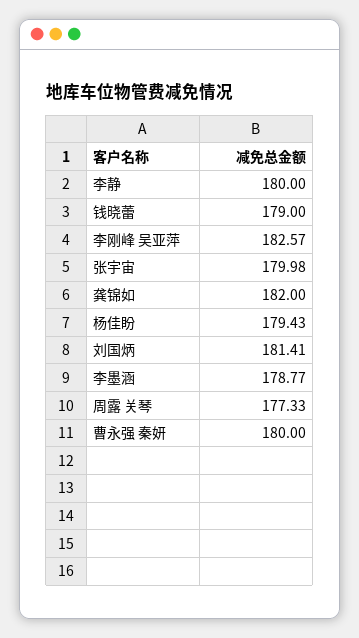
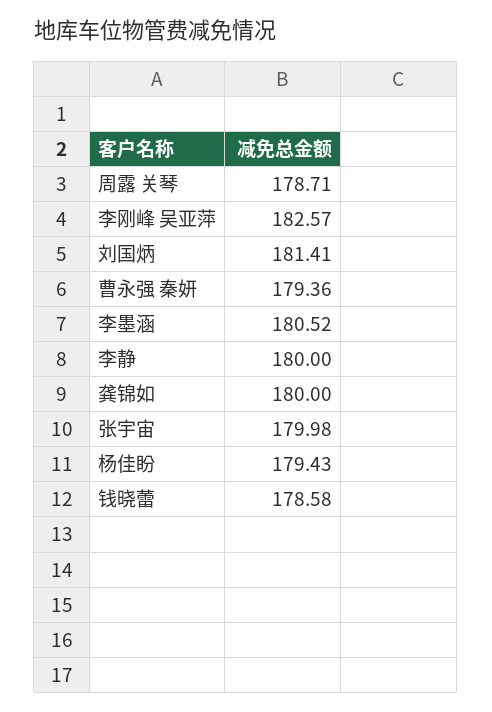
钱晓蕾: 179 -> 178.58
龚锦如: 182 -> 180
李墨涵: 178.77 -> 180.52
周露 关琴: 177.33 -> 178.71
曹永强 秦妍: 180 -> 179.36

